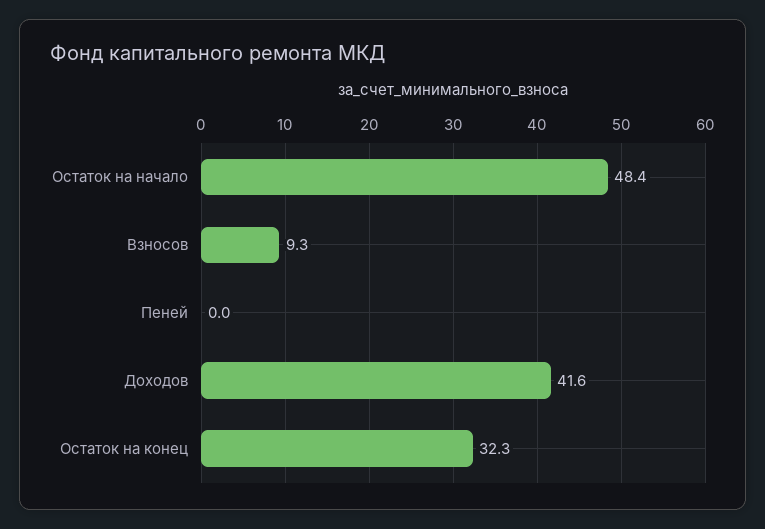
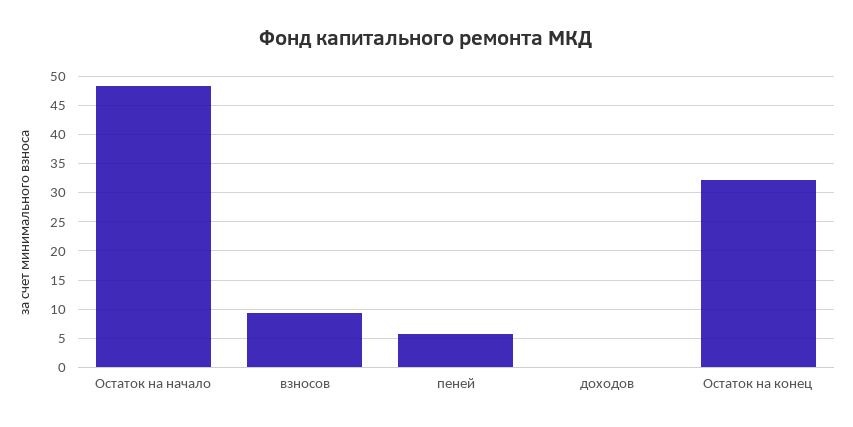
Пеней: 0 -> 5
Доходов: 41.6 -> 0

